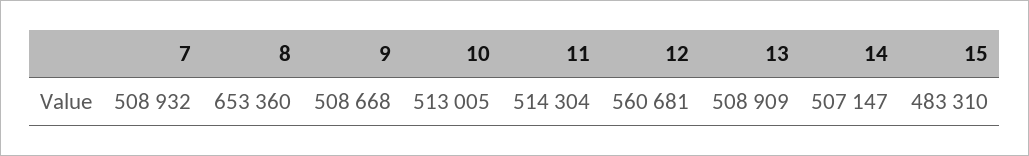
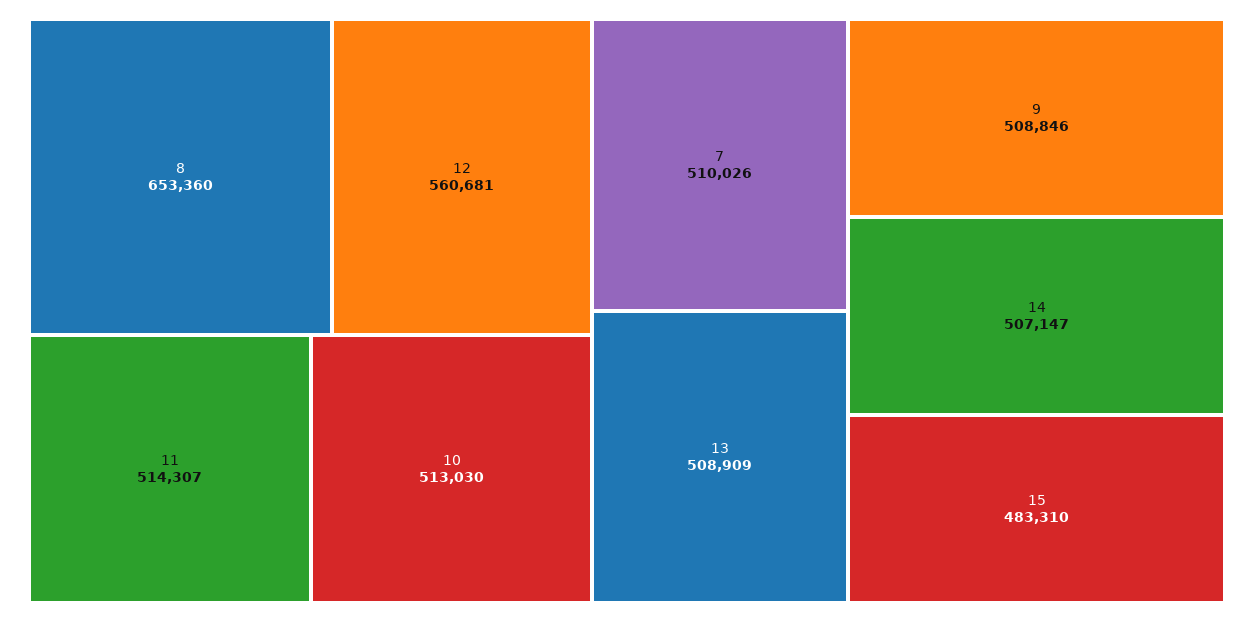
7: 508932 -> 510026
9: 508668 -> 508846
10: 513005 -> 513030
11: 514304 -> 514307

